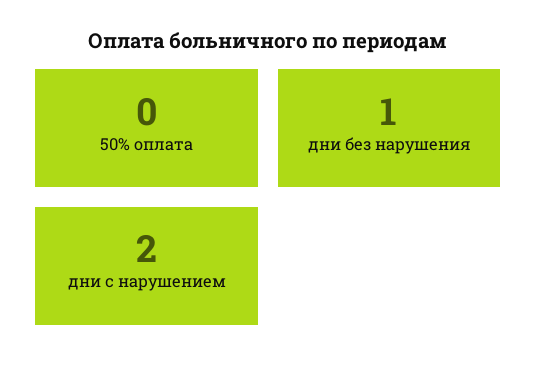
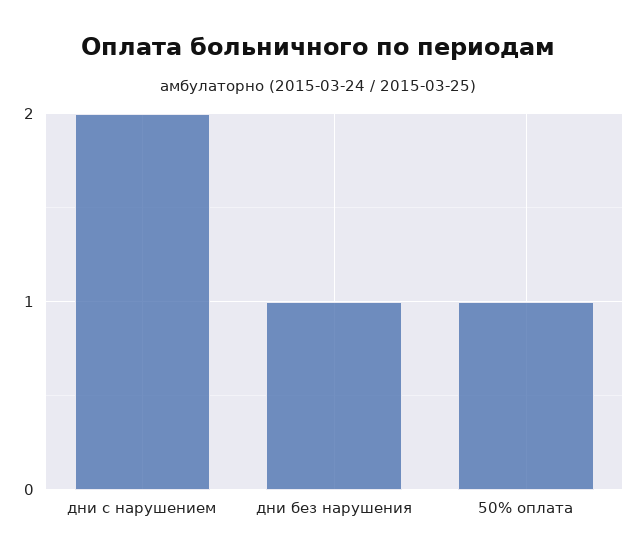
50% оплата: 0 -> 1

